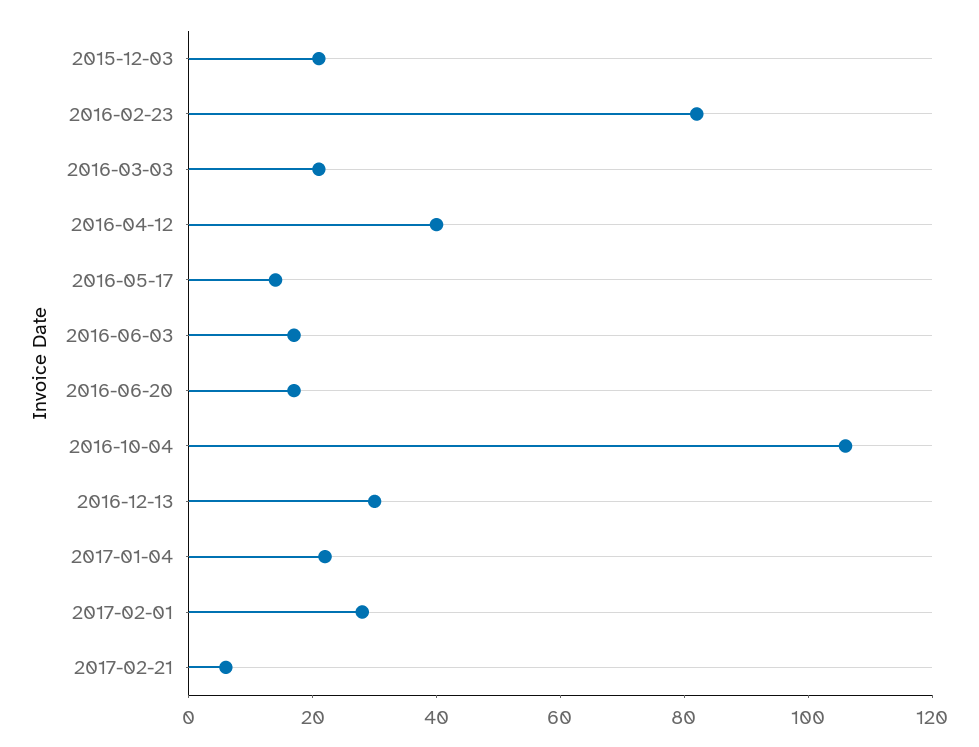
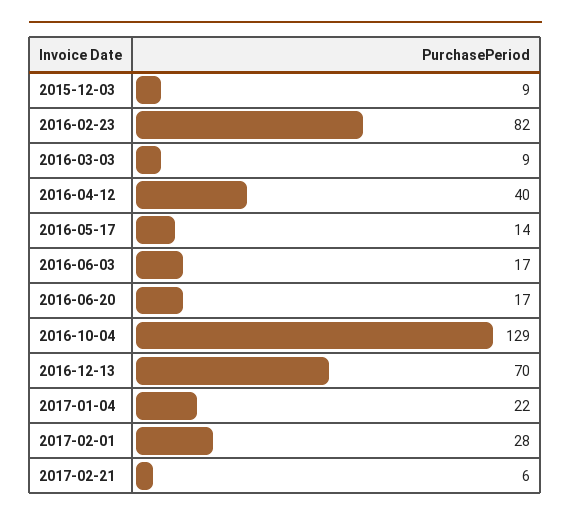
2015-12-03: 20 -> 9
2016-03-03: 20 -> 9
2016-10-04: 105 -> 129
2016-12-13: 30 -> 70

